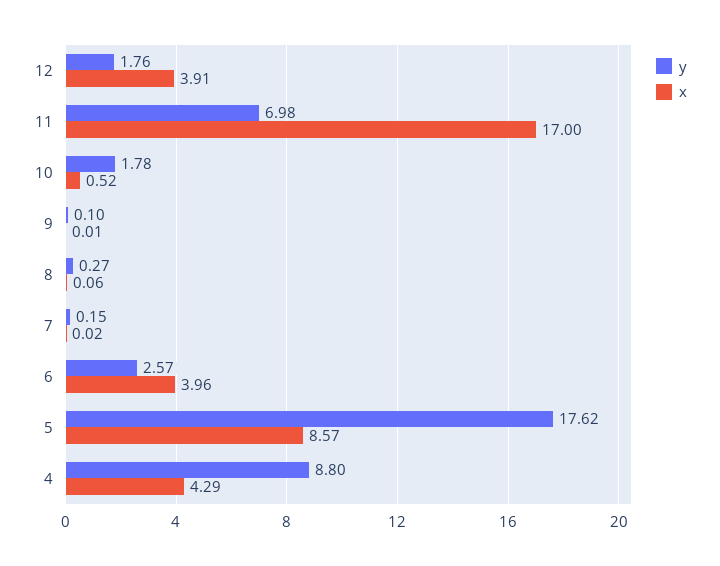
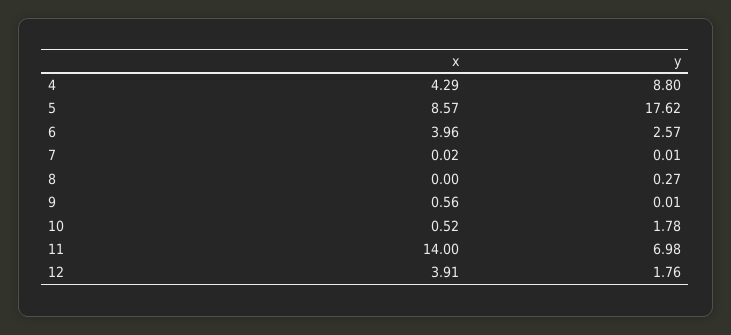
x, 11: 17 -> 14
y, 9: 0.1 -> 0.01
x, 9: 0.01 -> 0.56
x, 8: 0.06 -> 0
y, 7: 0.15 -> 0.01

